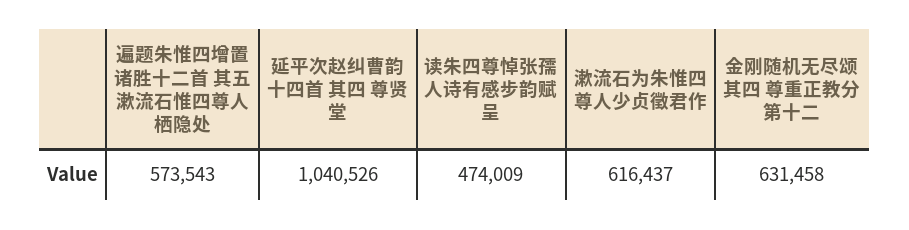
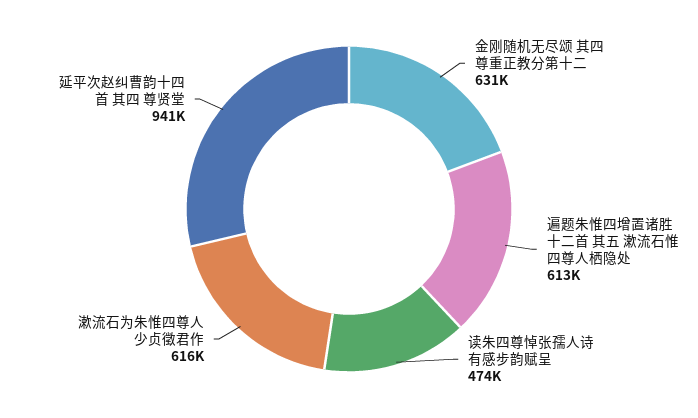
遍题朱惟四增置诸胜十二首 其五 漱流石惟四尊人栖隐处: 573543 -> 613000
延平次赵纠曹韵十四首 其四 尊贤堂: 1040526 -> 941000

